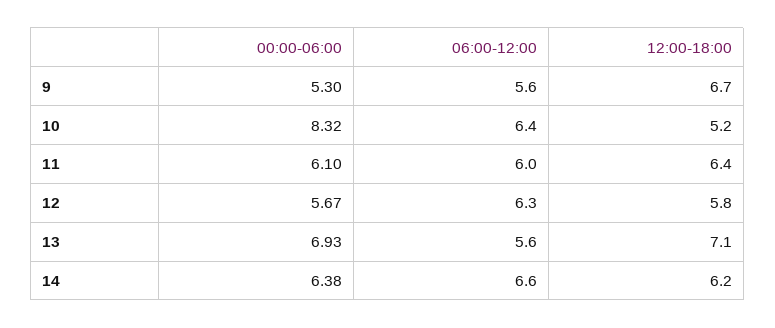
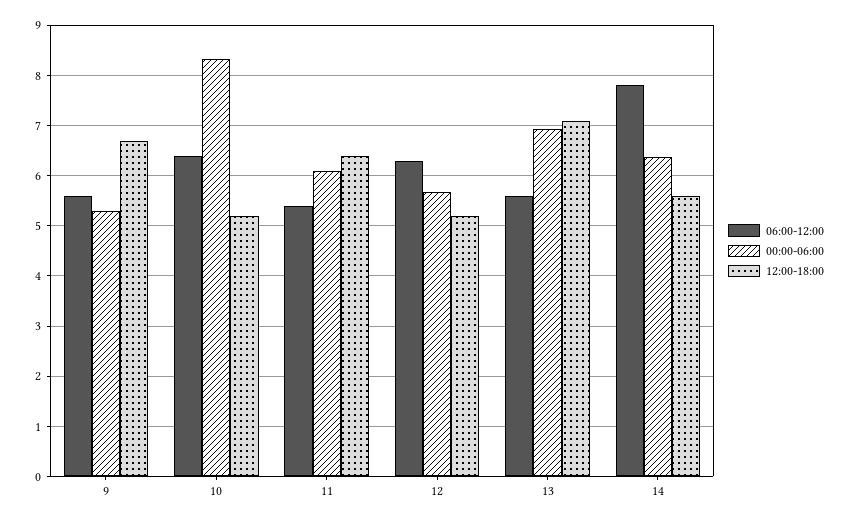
06:00-12:00, 11: 6 -> 5.4
12:00-18:00, 12: 5.8 -> 5.2
06:00-12:00, 14: 6.6 -> 7.8
12:00-18:00, 14: 6.2 -> 5.6

